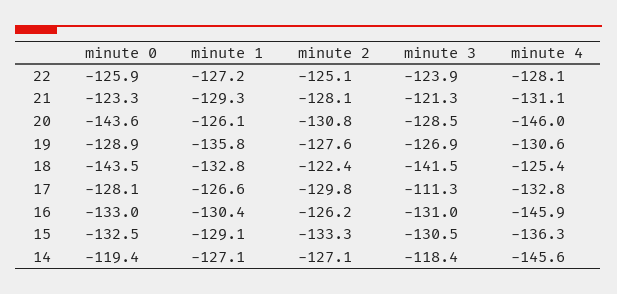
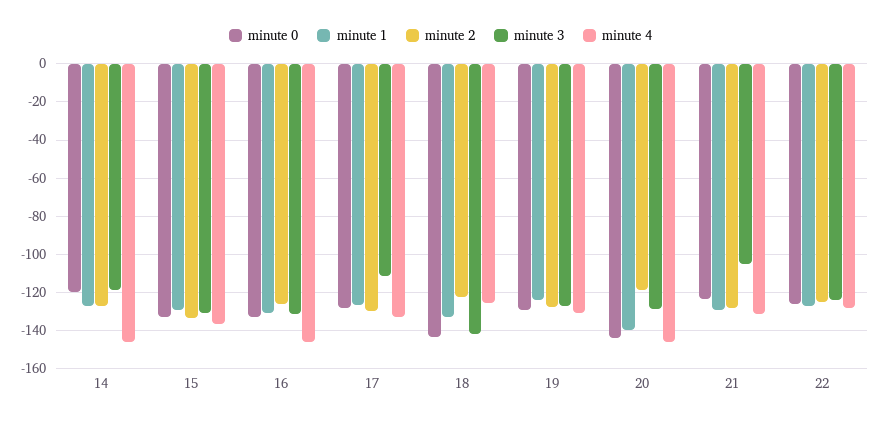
minute 3, 21: -121.3 -> -105
minute 1, 20: -126.1 -> -140
minute 2, 20: -130.8 -> -120
minute 1, 19: -135.8 -> -125

